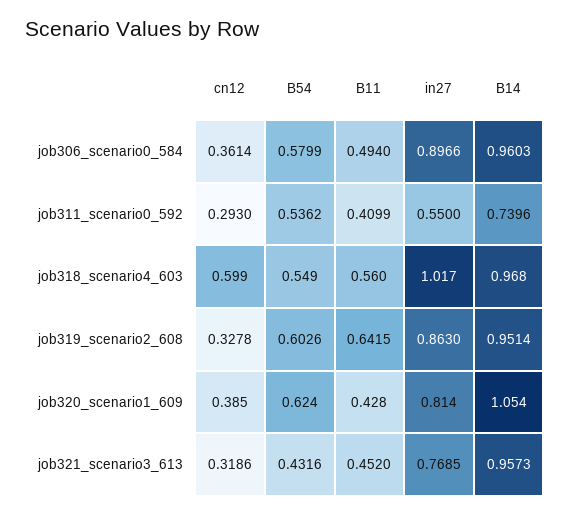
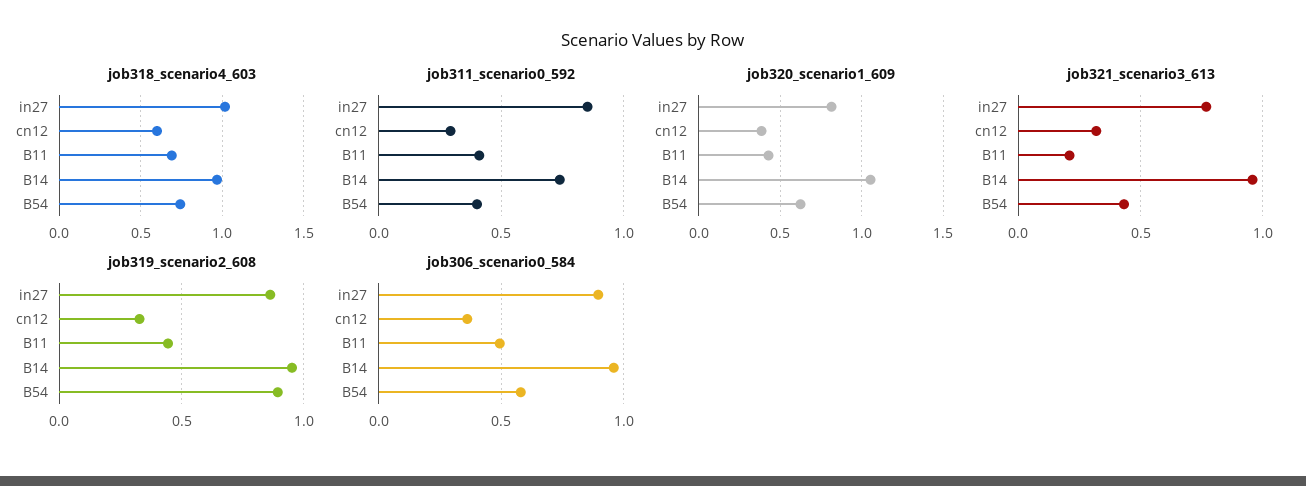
job311_scenario0_592, B54: 0.5362 -> 0.4
job311_scenario0_592, in27: 0.55 -> 0.85
job318_scenario4_603, B54: 0.549 -> 0.75
job318_scenario4_603, B11: 0.56 -> 0.7
job319_scenario2_608, B54: 0.6026 -> 0.9
job319_scenario2_608, B11: 0.6415 -> 0.45
job321_scenario3_613, B11: 0.452 -> 0.2

